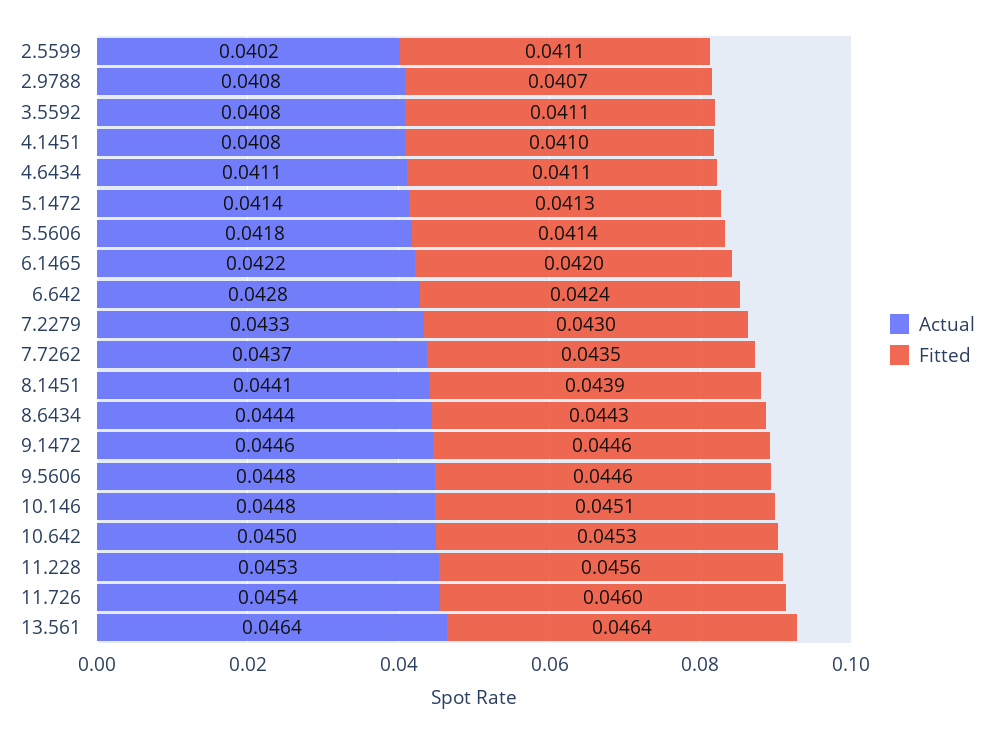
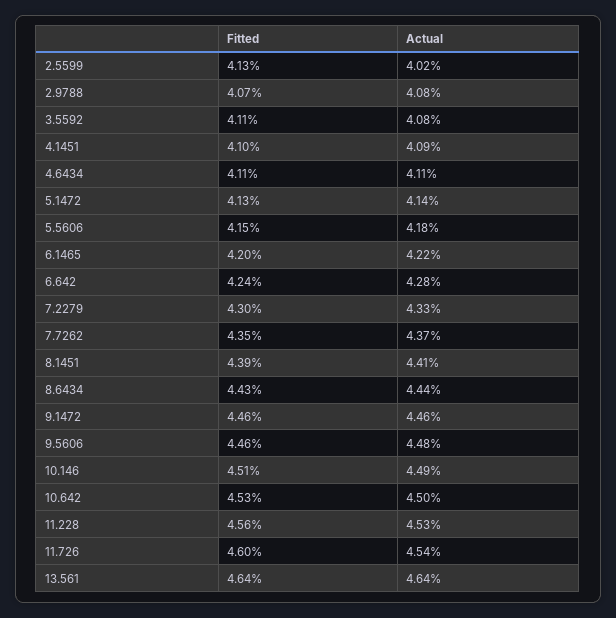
Fitted, 2.5599: 0.0411 -> 0.0413
Actual, 4.1451: 0.0408 -> 0.0409
Fitted, 5.5606: 0.0414 -> 0.0415
Actual, 10.146: 0.0448 -> 0.0449

